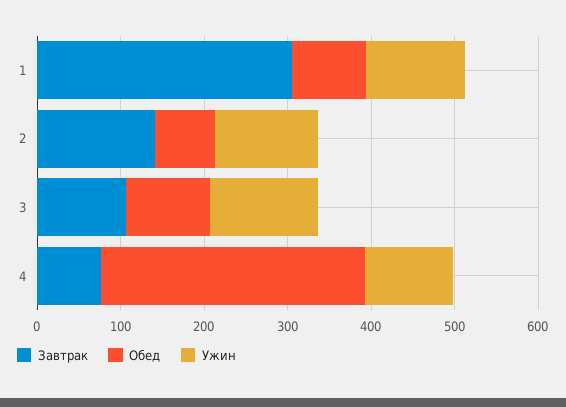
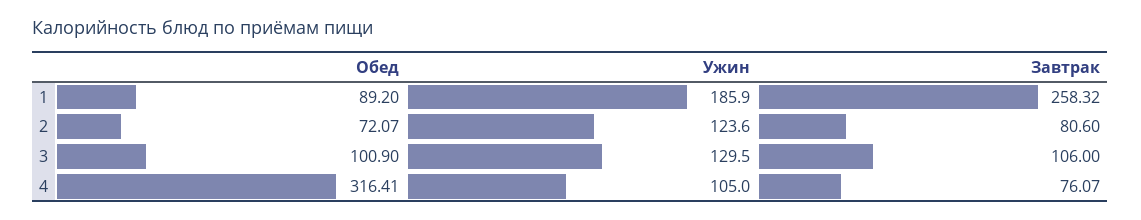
Завтрак, 1: 300 -> 258.32
Ужин, 1: 120 -> 185.9
Завтрак, 2: 140 -> 80.6

